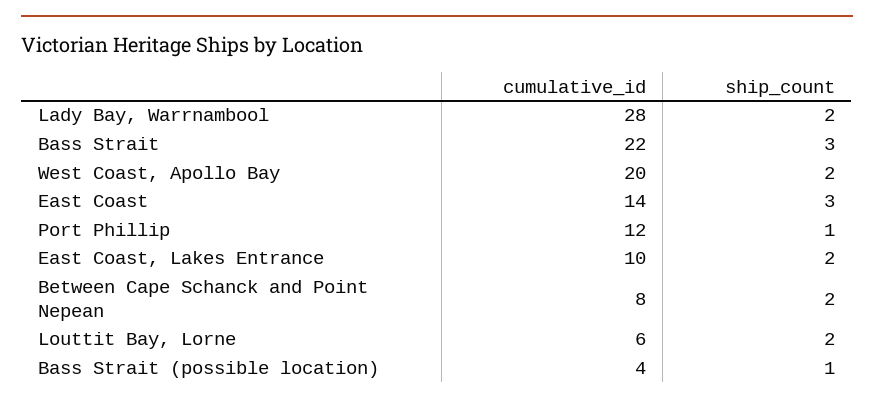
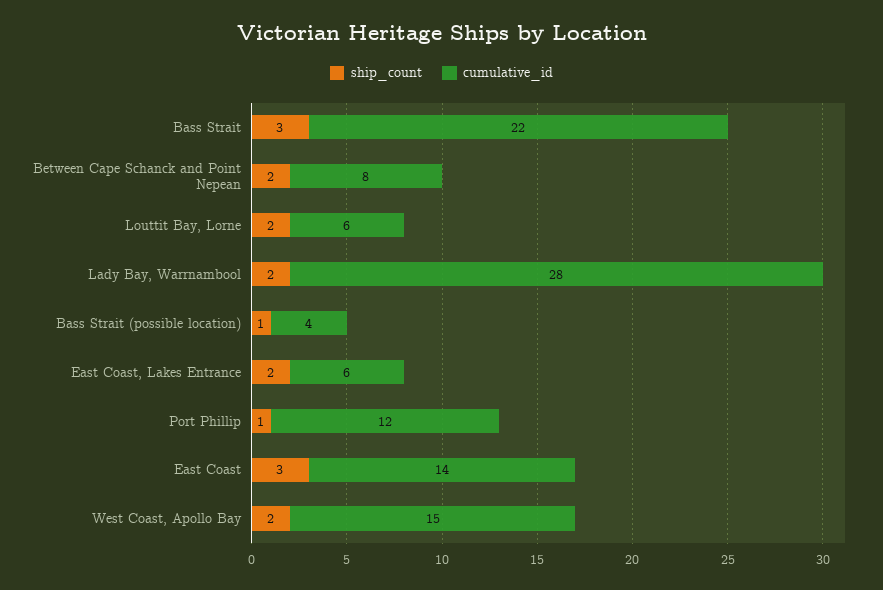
cumulative_id, West Coast, Apollo Bay: 20 -> 15
cumulative_id, East Coast, Lakes Entrance: 10 -> 6

